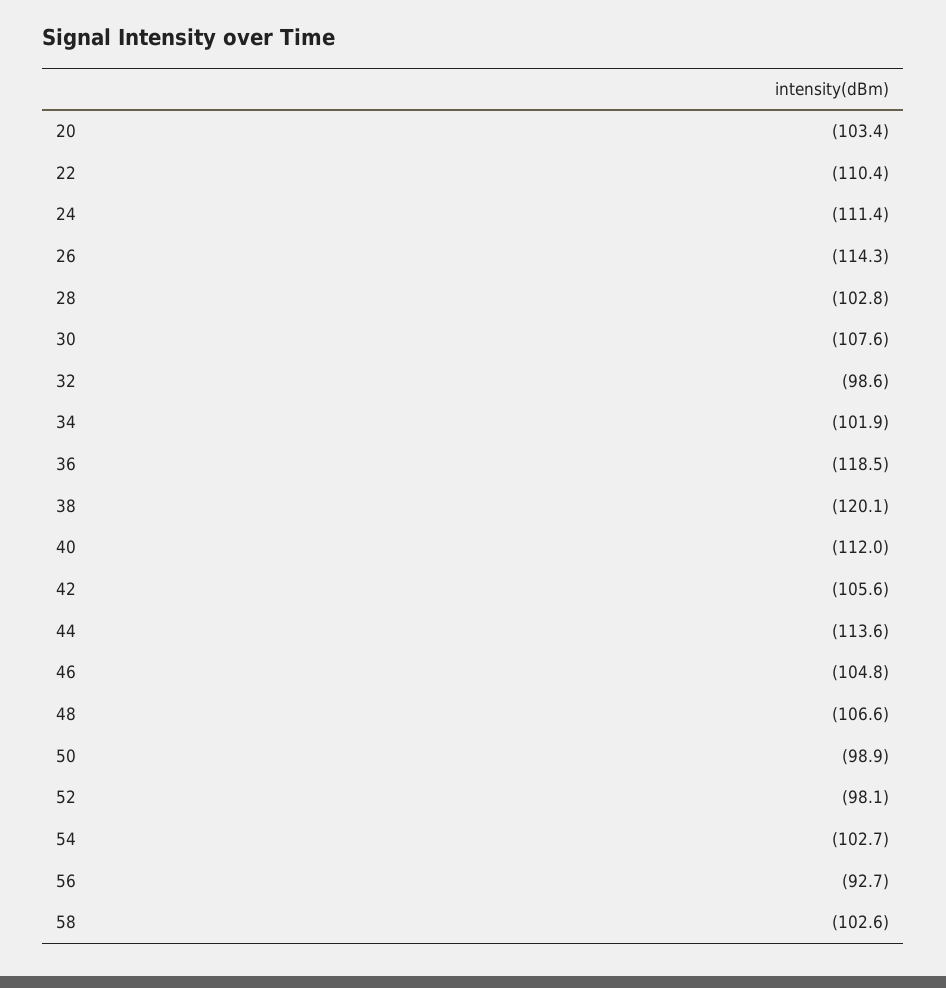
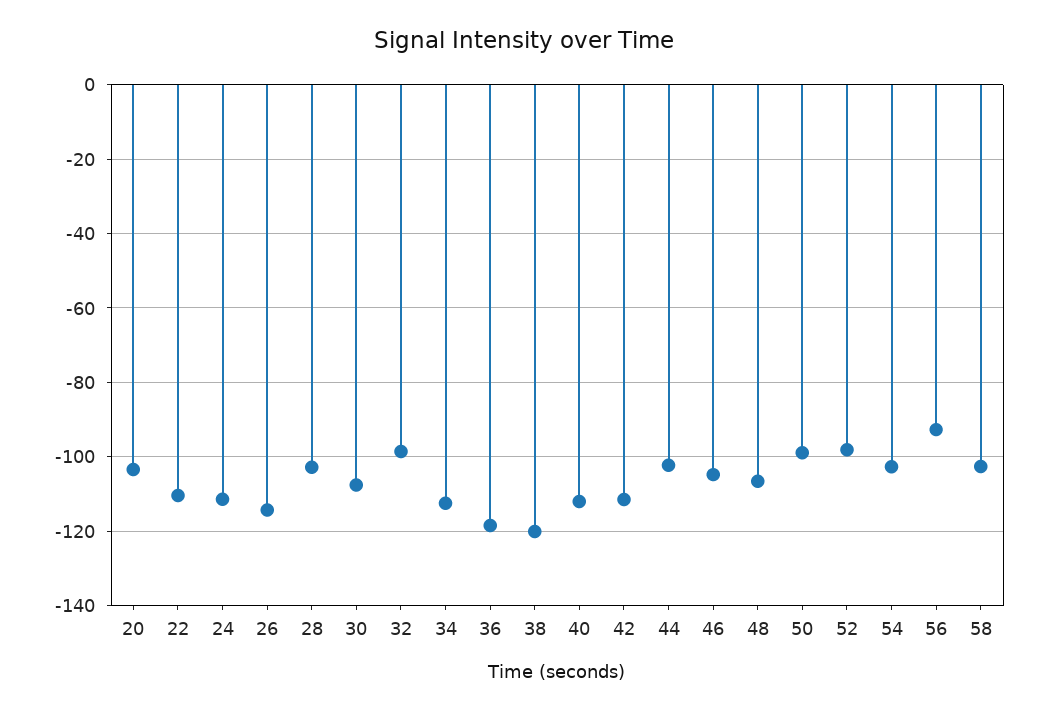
34: -101.9 -> -112
42: -105.6 -> -112
44: -113.6 -> -102

